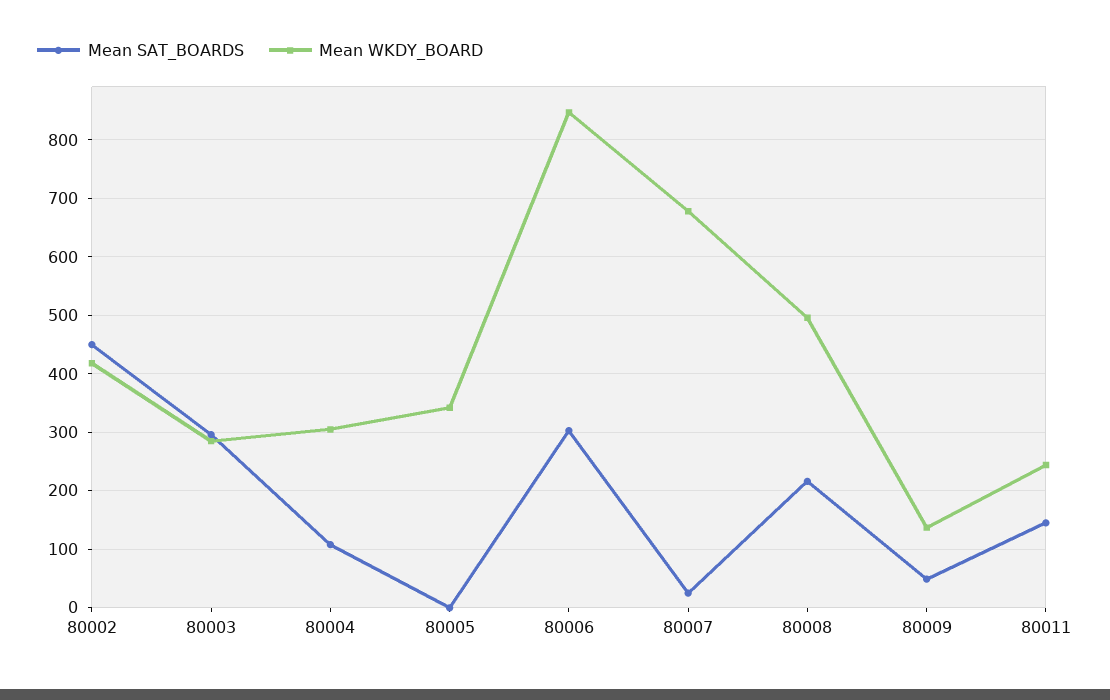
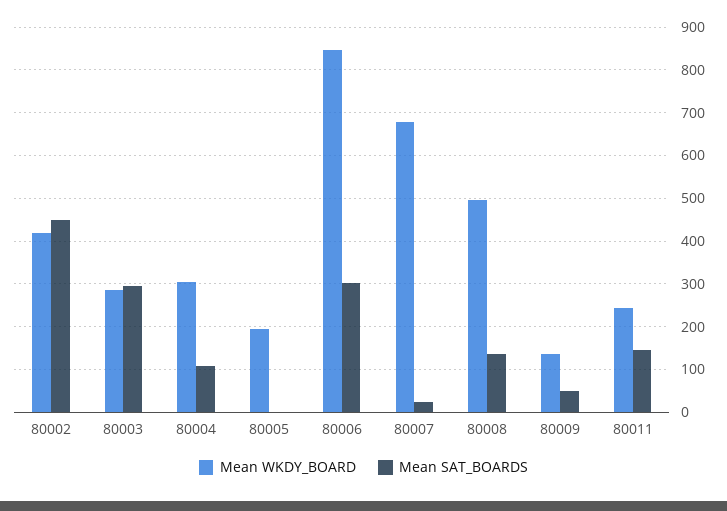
Mean WKDY_BOARD, 80005: 340 -> 200
Mean SAT_BOARDS, 80008: 220 -> 140

